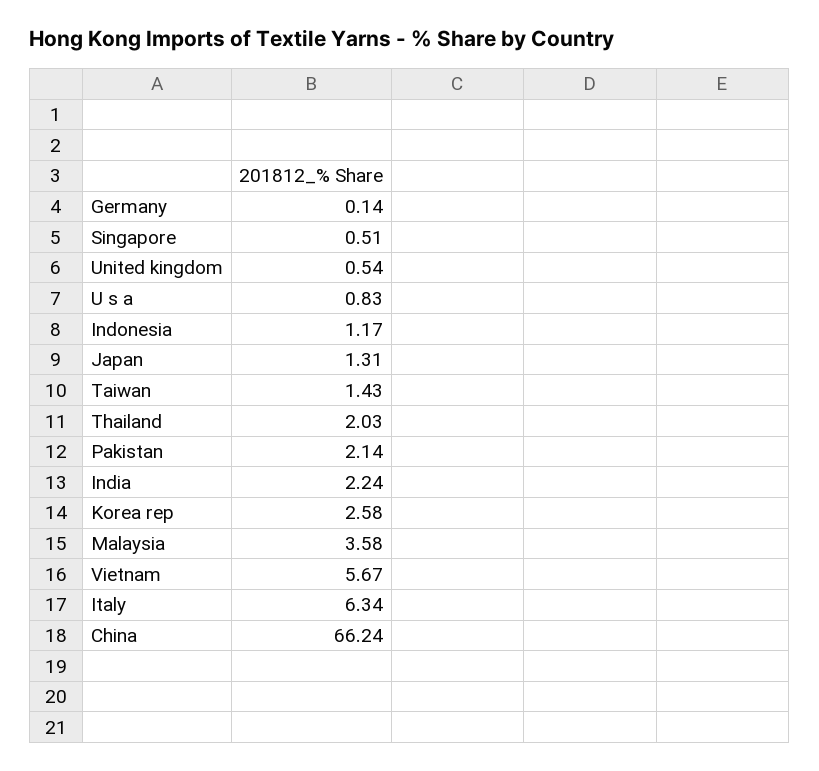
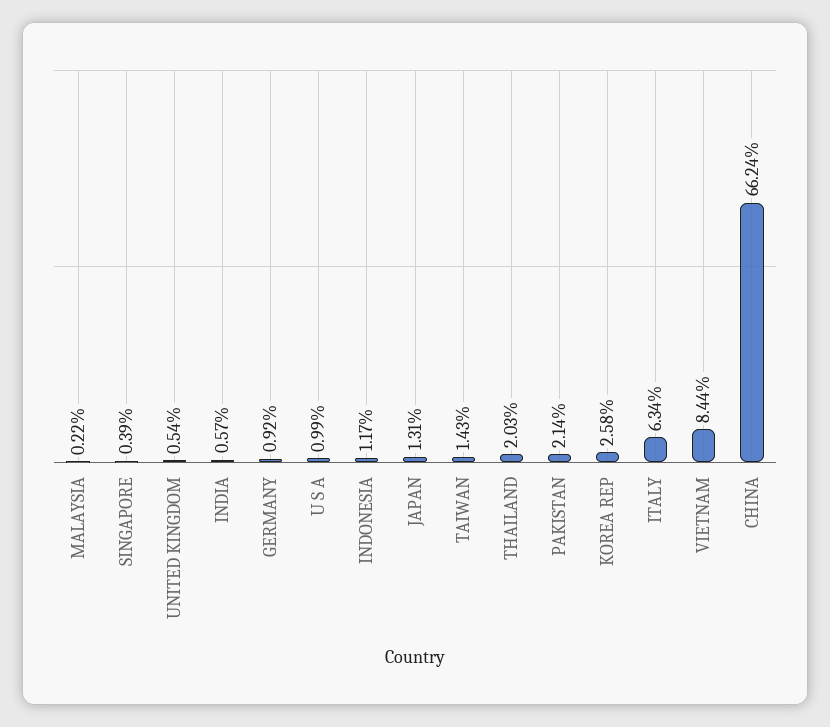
Germany: 0.14 -> 0.92
Singapore: 0.51 -> 0.39
U s a: 0.83 -> 0.99
India: 2.24 -> 0.57
Malaysia: 3.58 -> 0.22
Vietnam: 5.67 -> 8.44

